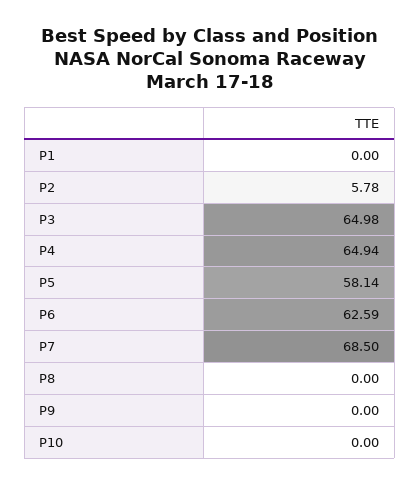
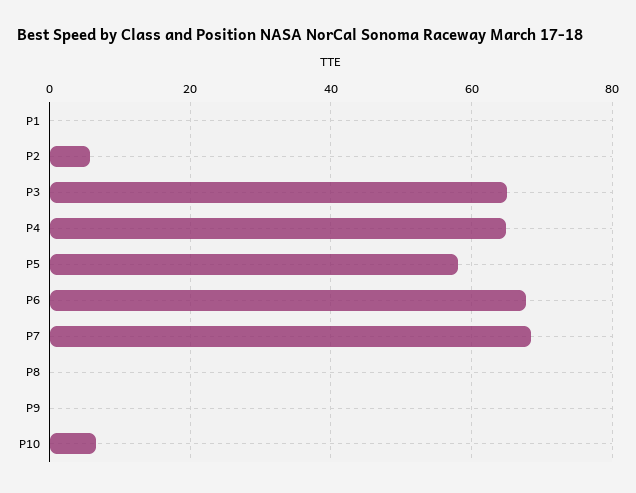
P6: 62.59 -> 68
P10: 0 -> 6

